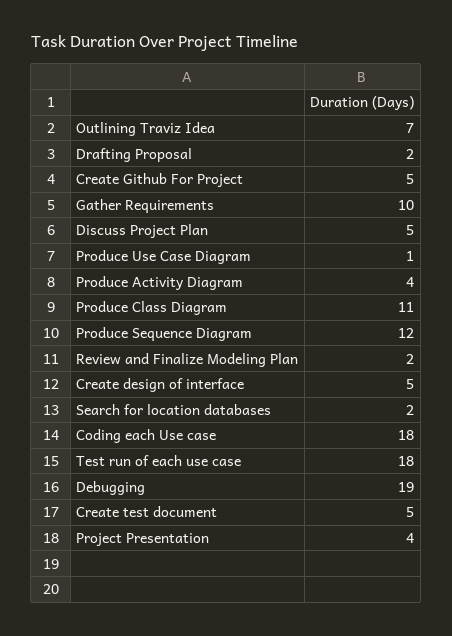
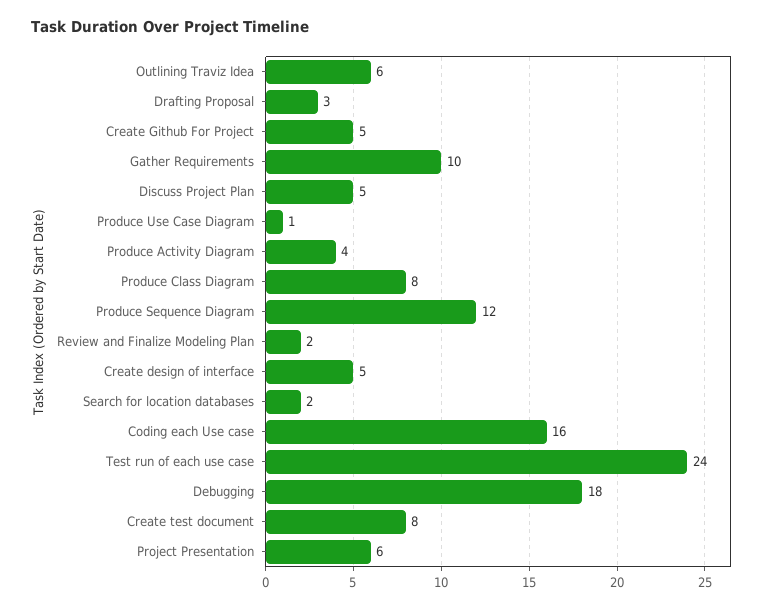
Outlining Traviz Idea: 7 -> 6
Drafting Proposal: 2 -> 3
Produce Class Diagram: 11 -> 8
Coding each Use case: 18 -> 16
Test run of each use case: 18 -> 24
Debugging: 19 -> 18
Create test document: 5 -> 8
Project Presentation: 4 -> 6

